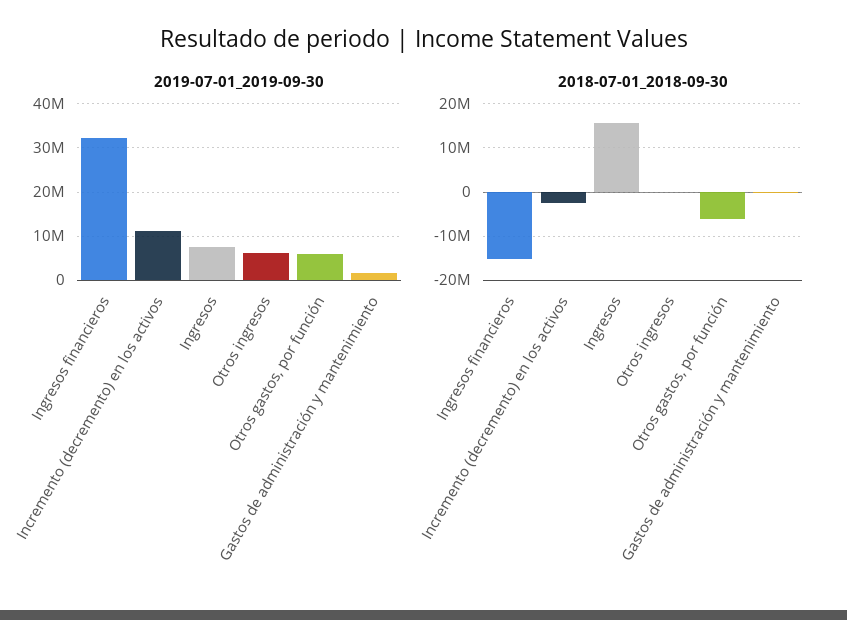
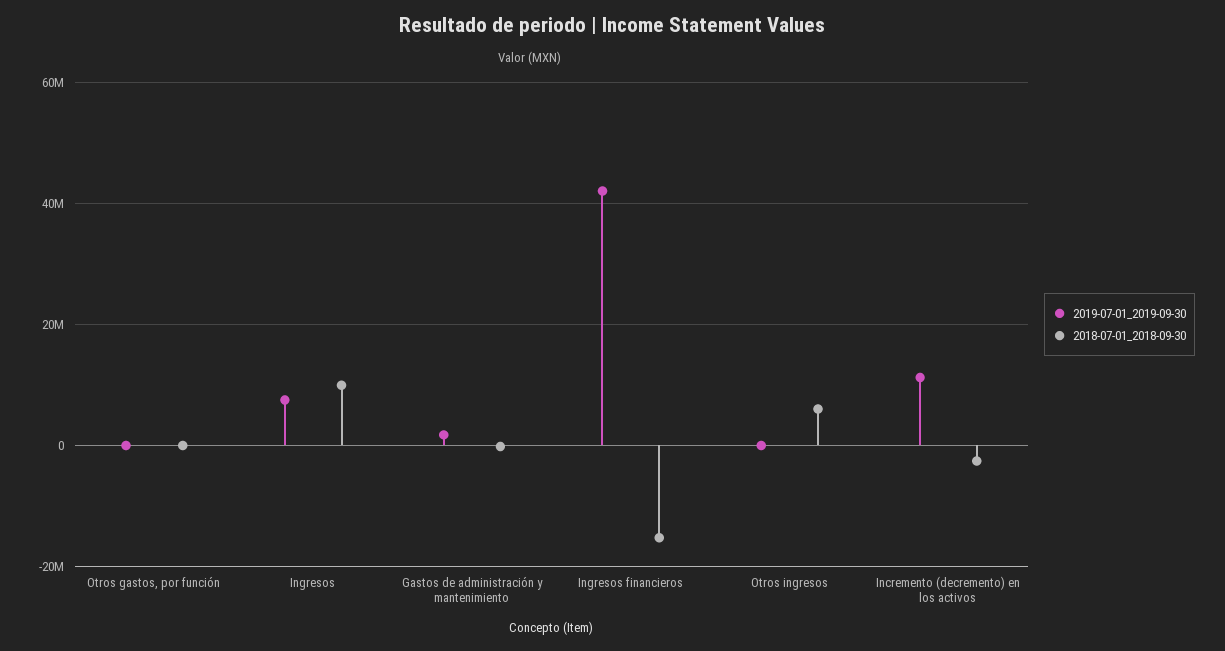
2019-07-01_2019-09-30, Ingresos financieros: 32000000 -> 42000000
2019-07-01_2019-09-30, Otros ingresos: 6000000 -> 0
2019-07-01_2019-09-30, Otros gastos, por función: 6000000 -> 0
2018-07-01_2018-09-30, Ingresos: 16000000 -> 10000000
2018-07-01_2018-09-30, Otros ingresos: 0 -> 6000000
2018-07-01_2018-09-30, Otros gastos, por función: -6000000 -> 0

